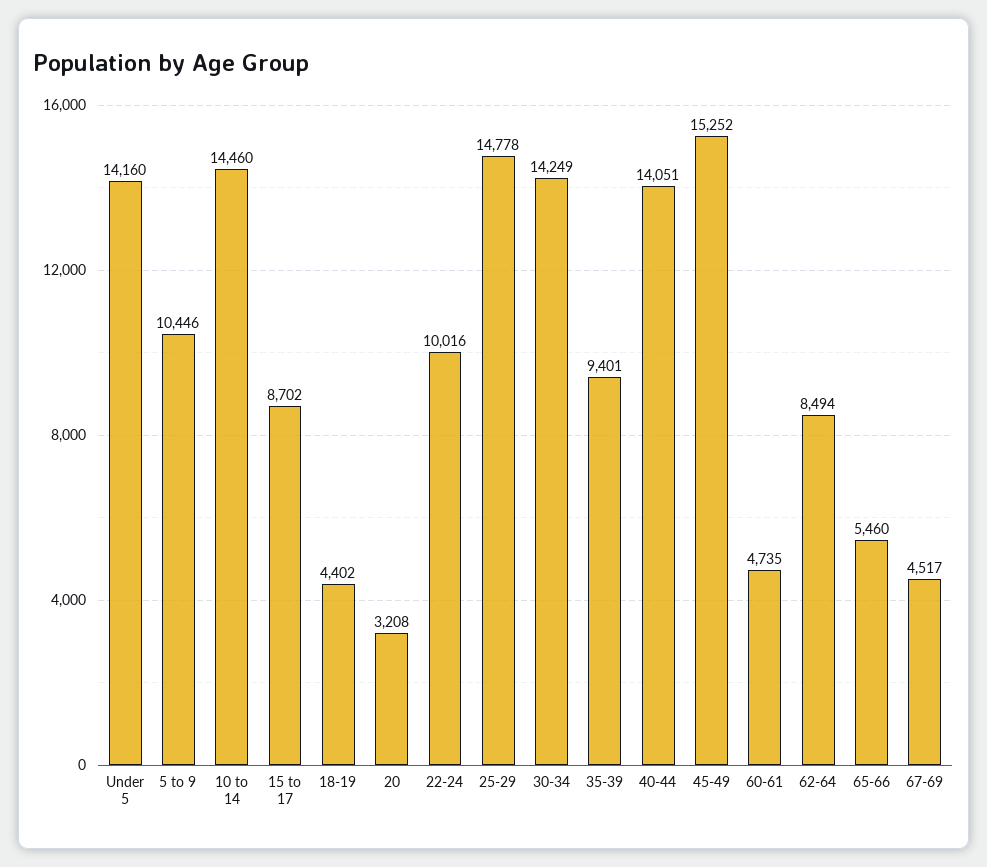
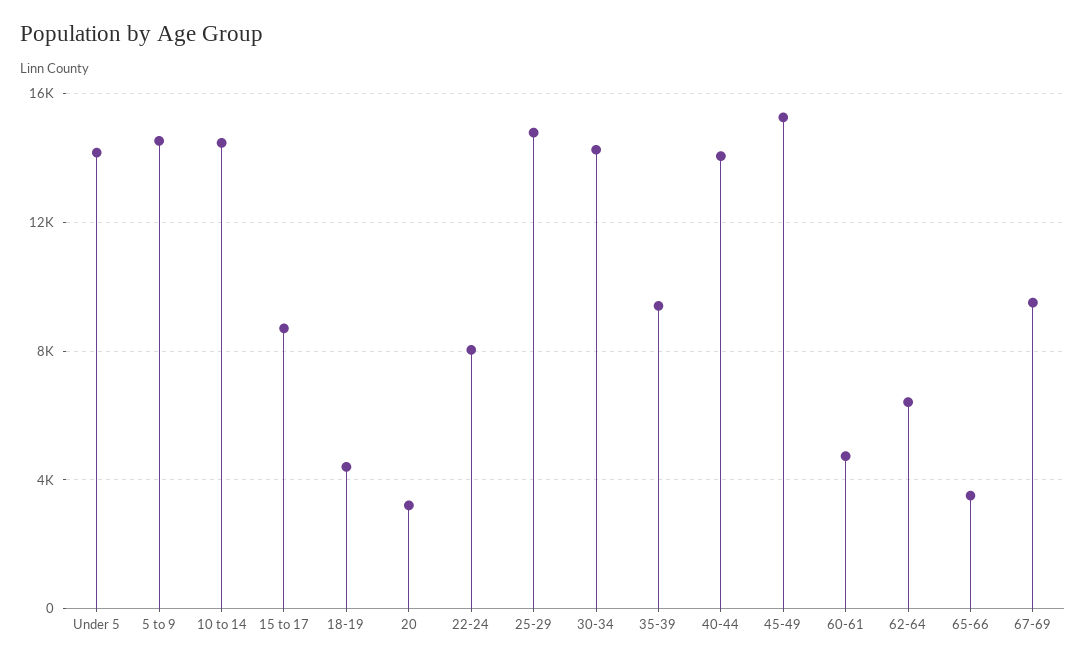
5 to 9: 10446 -> 14500
22-24: 10016 -> 8000
62-64: 8494 -> 6500
65-66: 5460 -> 3500
67-69: 4517 -> 9500

